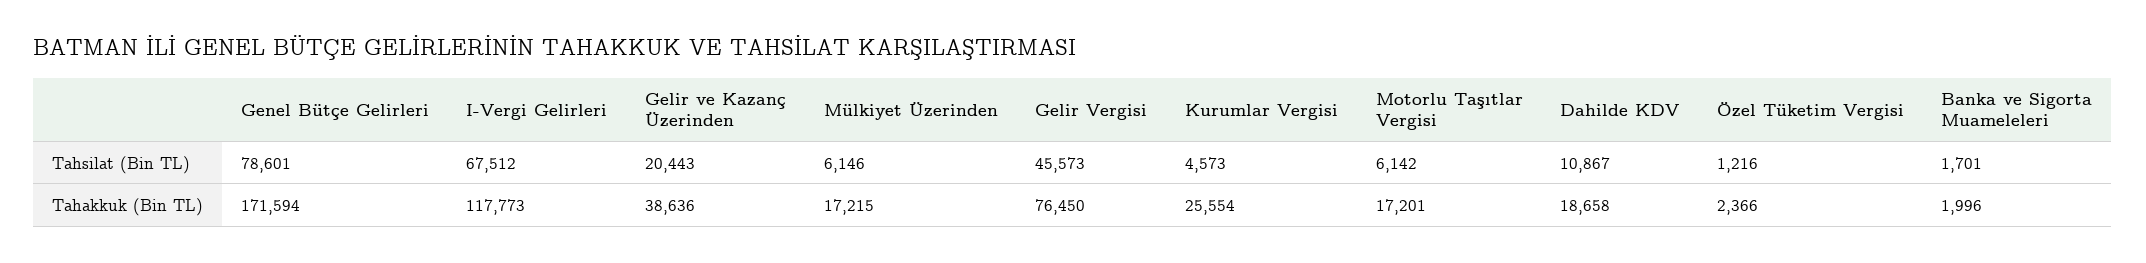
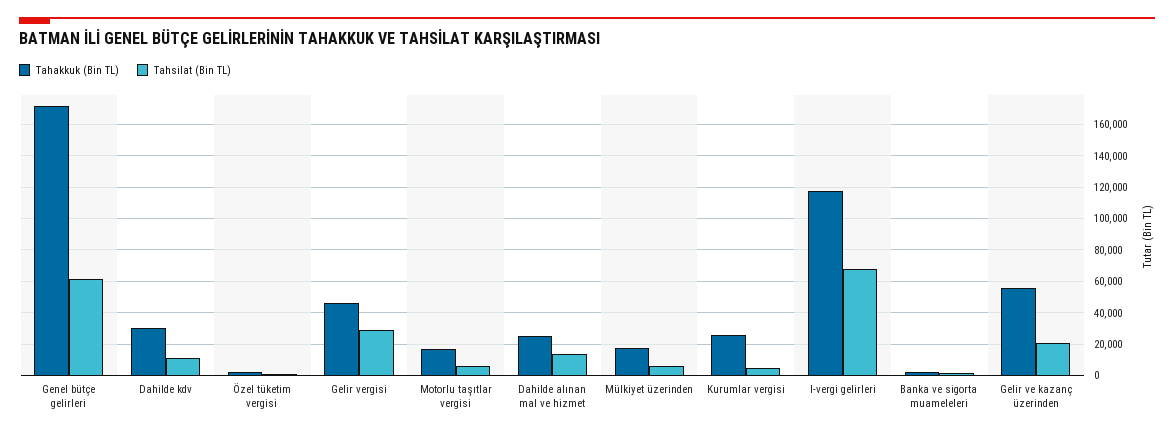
Tahsilat (Bin TL), Genel Bütçe Gelirleri: 78601 -> 60000
Tahsilat (Bin TL), Gelir Vergisi: 45573 -> 30000
Tahakkuk (Bin TL), Gelir ve Kazanç Üzerinden: 38636 -> 55000
Tahakkuk (Bin TL), Gelir Vergisi: 76450 -> 45000
Tahakkuk (Bin TL), Dahilde KDV: 18658 -> 30000
Tahakkuk (Bin TL), Dahilde alınan mal ve hizmet: none -> 25000
Tahsilat (Bin TL), Dahilde alınan mal ve hizmet: none -> 15000

